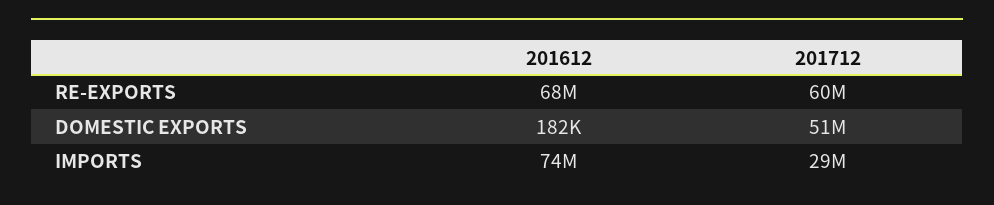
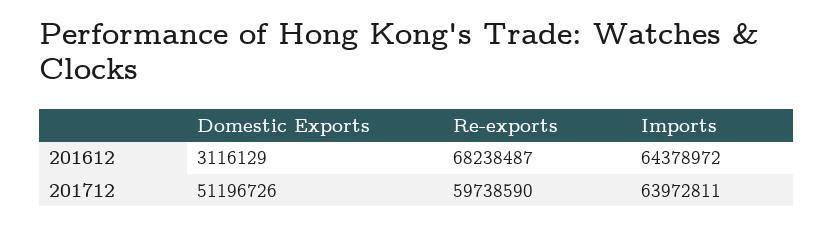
201612, DOMESTIC EXPORTS: 182000 -> 3116129
201612, IMPORTS: 74000000 -> 64378972
201712, IMPORTS: 29000000 -> 63972811

